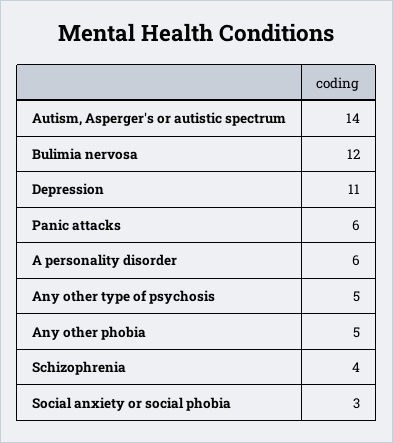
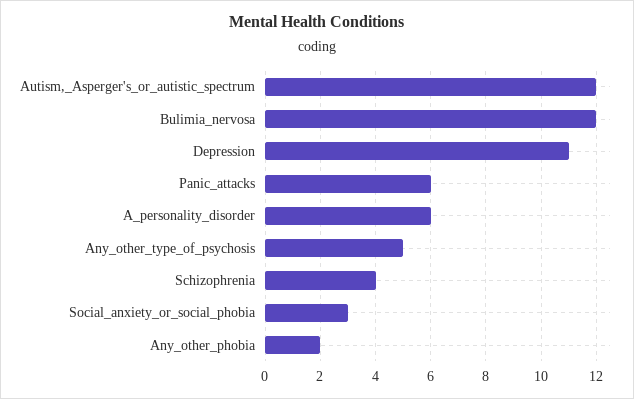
Autism, Asperger's or autistic spectrum: 14 -> 12
Any other phobia: 5 -> 2

